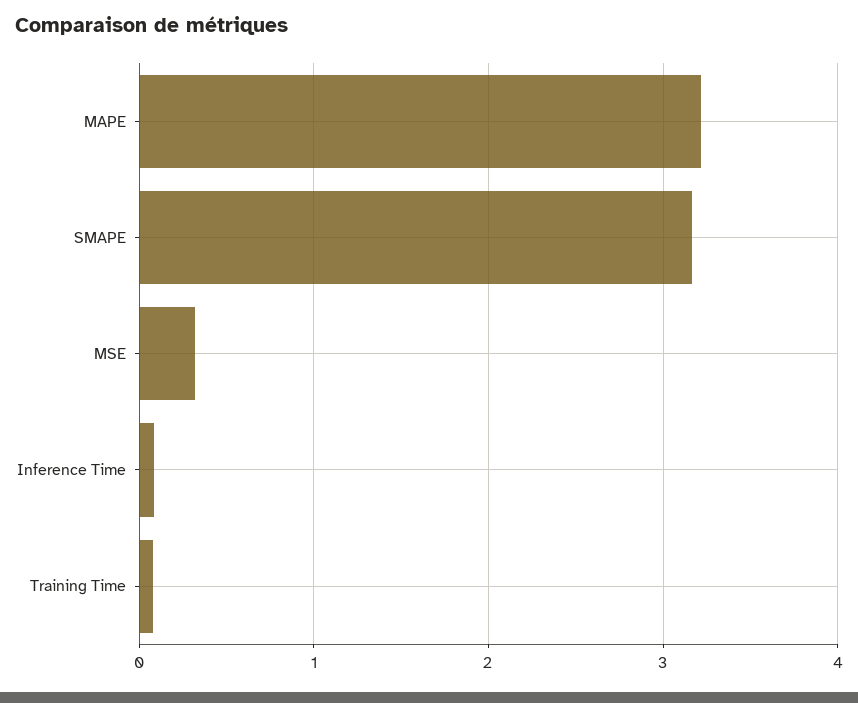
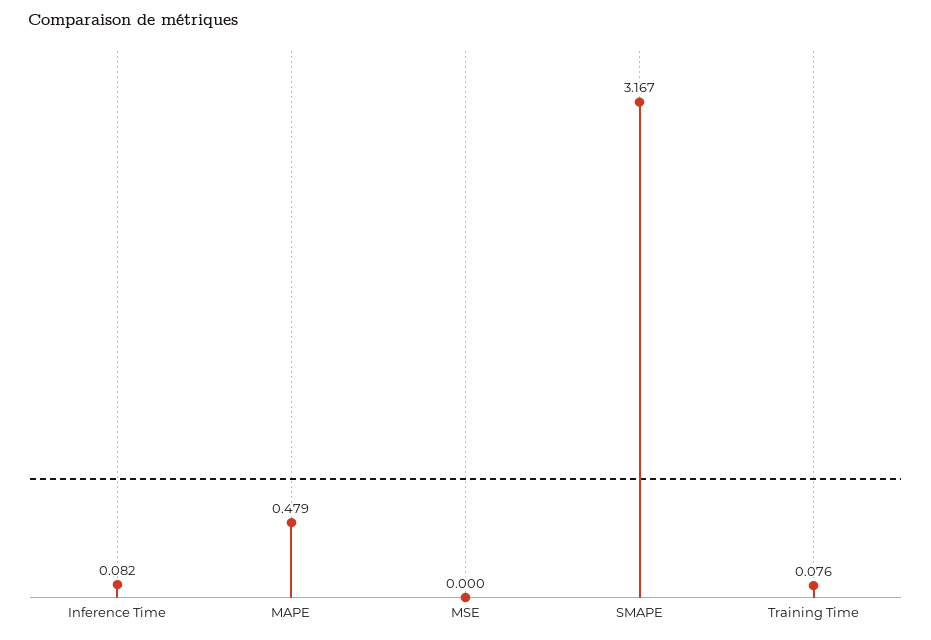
MAPE: 3.2 -> 0.479
MSE: 0.3 -> 0

